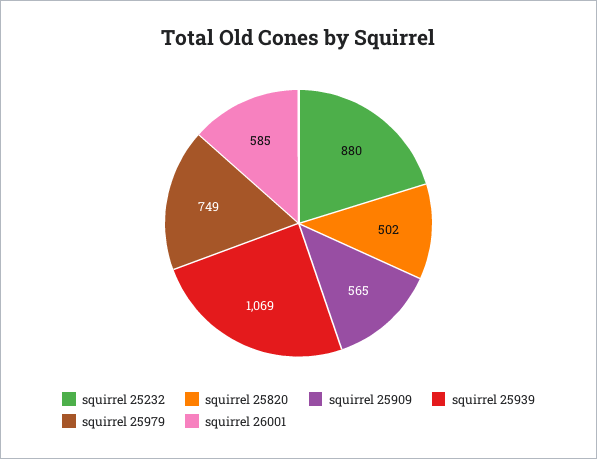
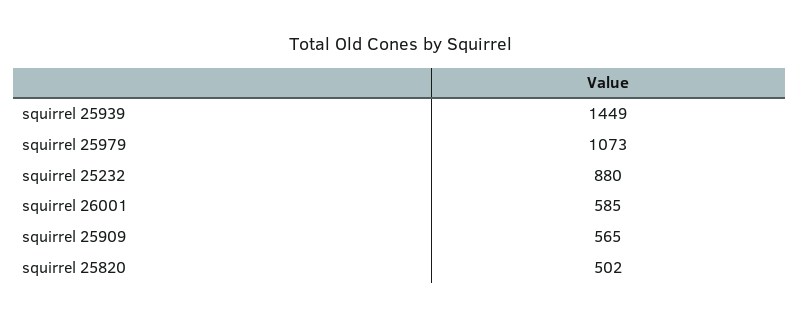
squirrel 25939: 1069 -> 1449
squirrel 25979: 749 -> 1073

